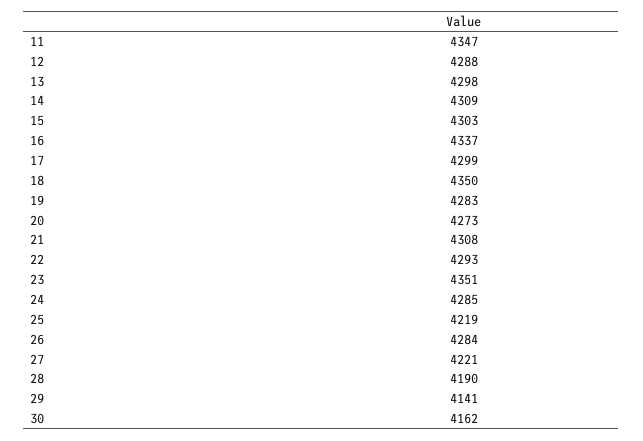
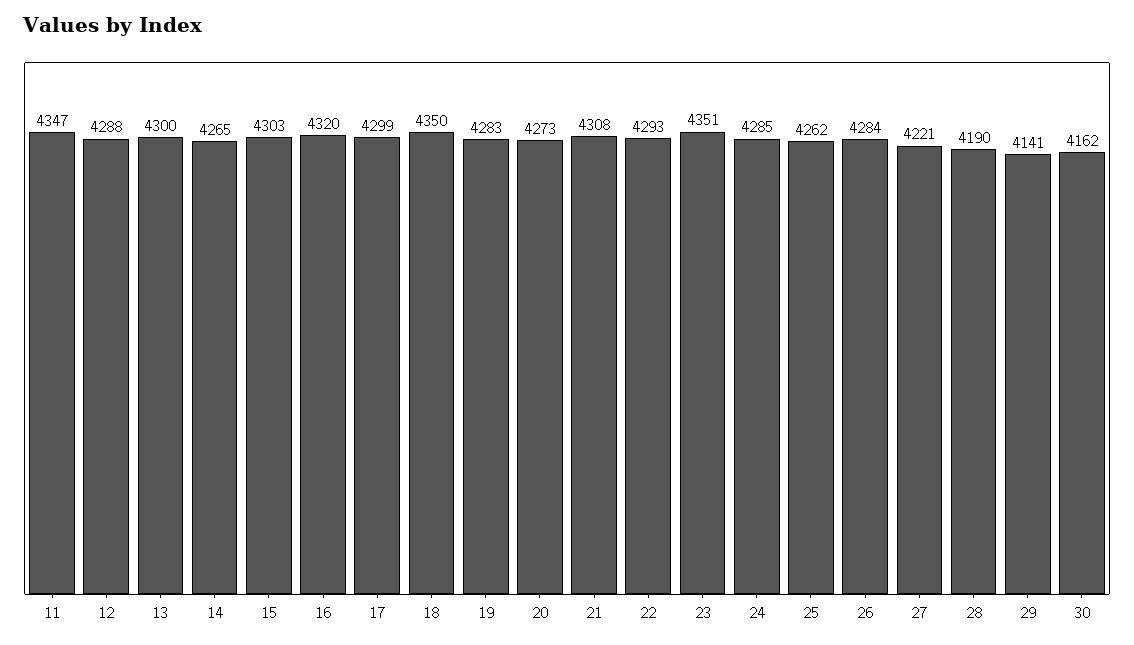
13: 4298 -> 4300
14: 4309 -> 4265
16: 4337 -> 4320
25: 4219 -> 4262

